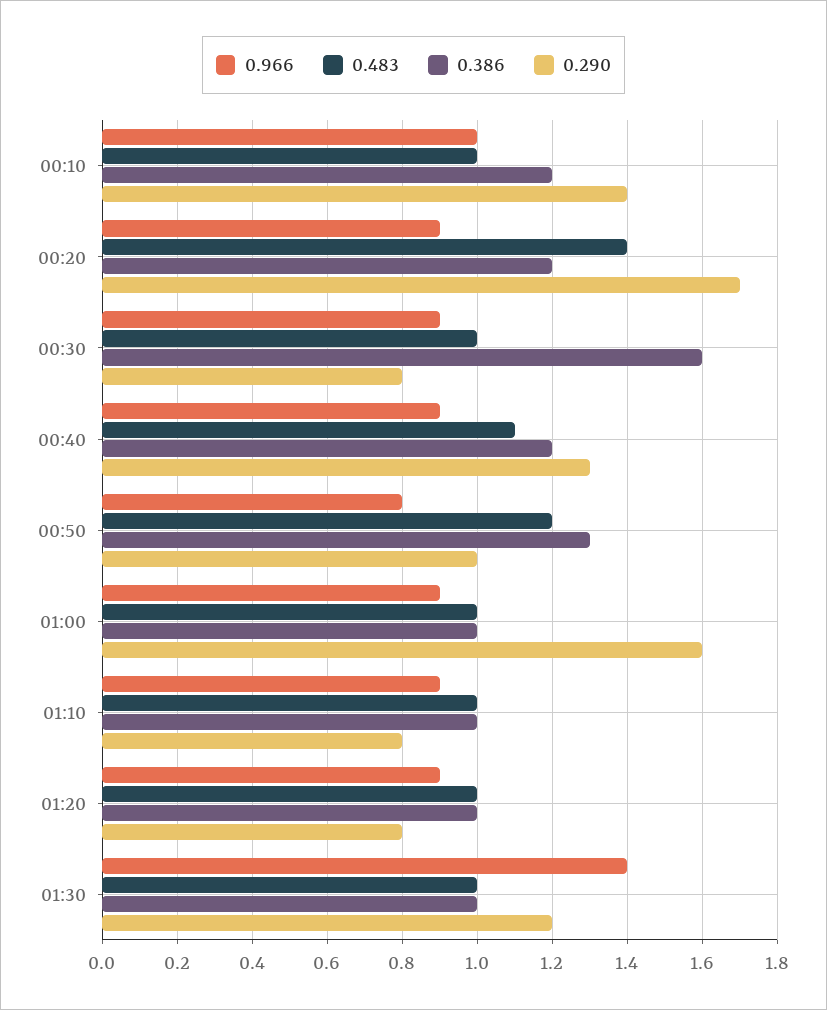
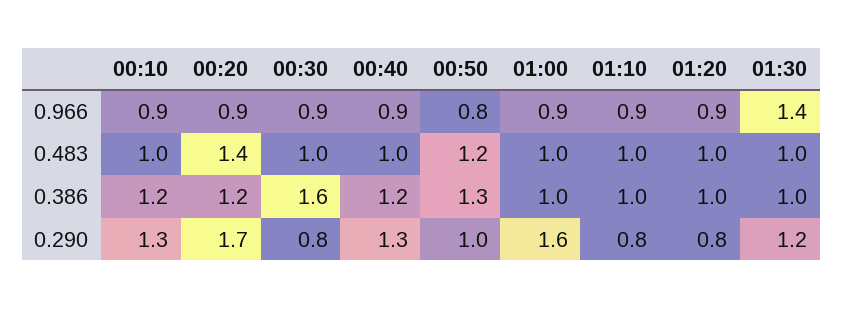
0.966, 00:10: 1 -> 0.9
0.290, 00:10: 1.4 -> 1.3
0.483, 00:40: 1.1 -> 1

